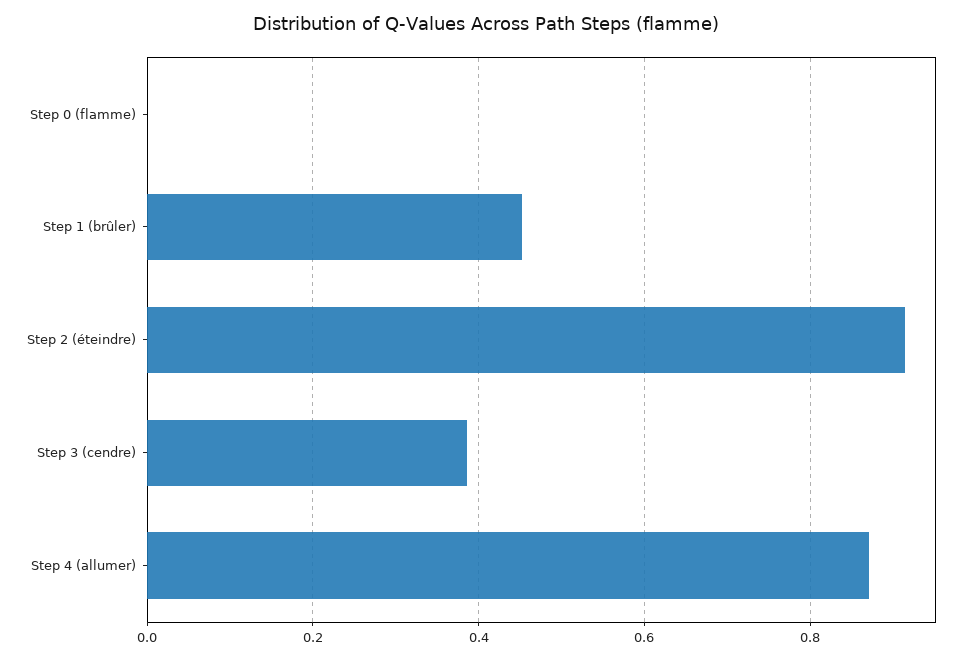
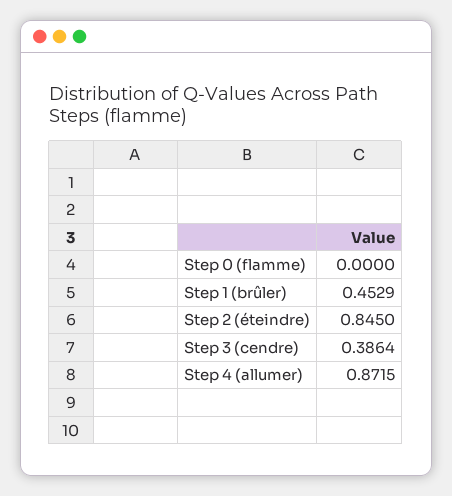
Step 2 (éteindre): 0.92 -> 0.845

